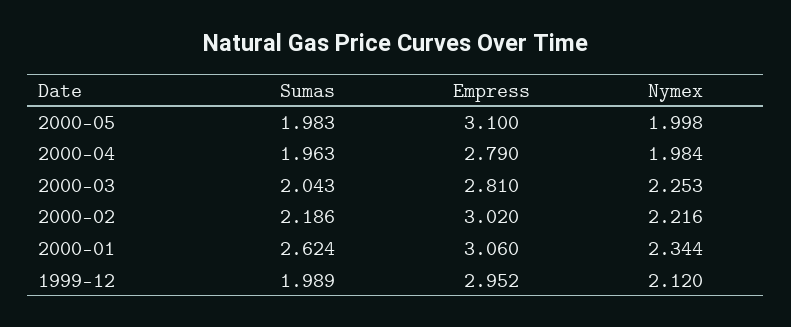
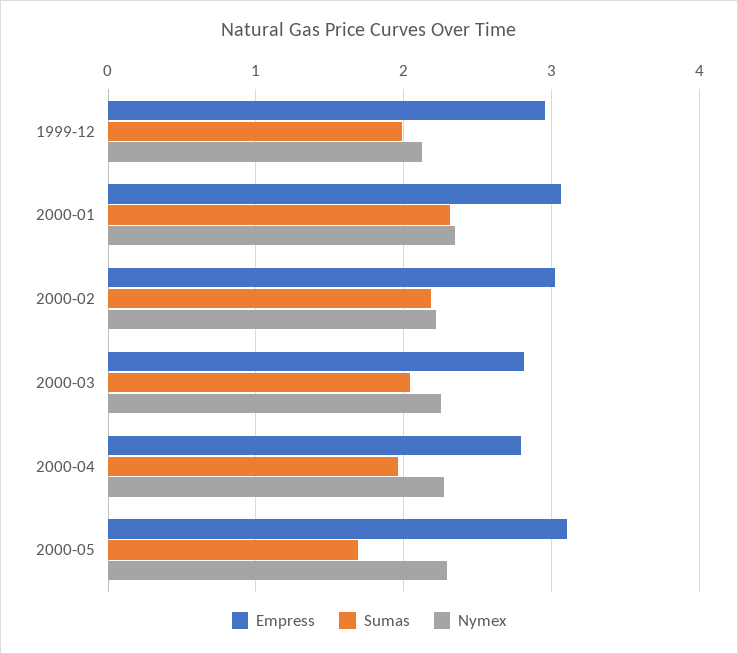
Sumas, 2000-05: 1.983 -> 1.7
Nymex, 2000-05: 1.998 -> 2.3
Nymex, 2000-04: 1.984 -> 2.3
Sumas, 2000-01: 2.624 -> 2.3

